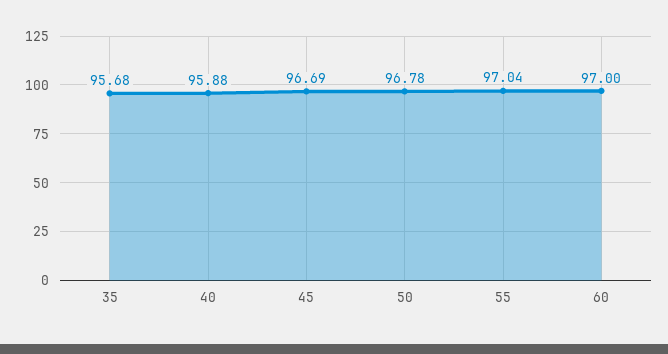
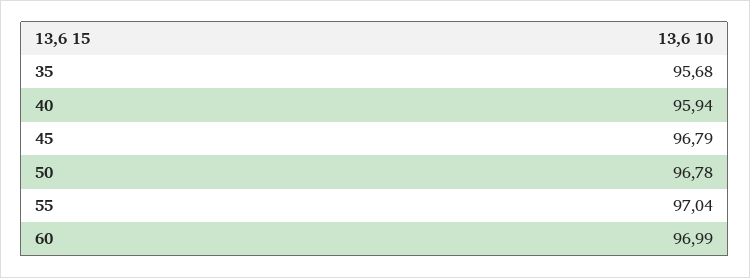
40: 95.88 -> 95.94
45: 96.69 -> 96.79
60: 97 -> 96.99

